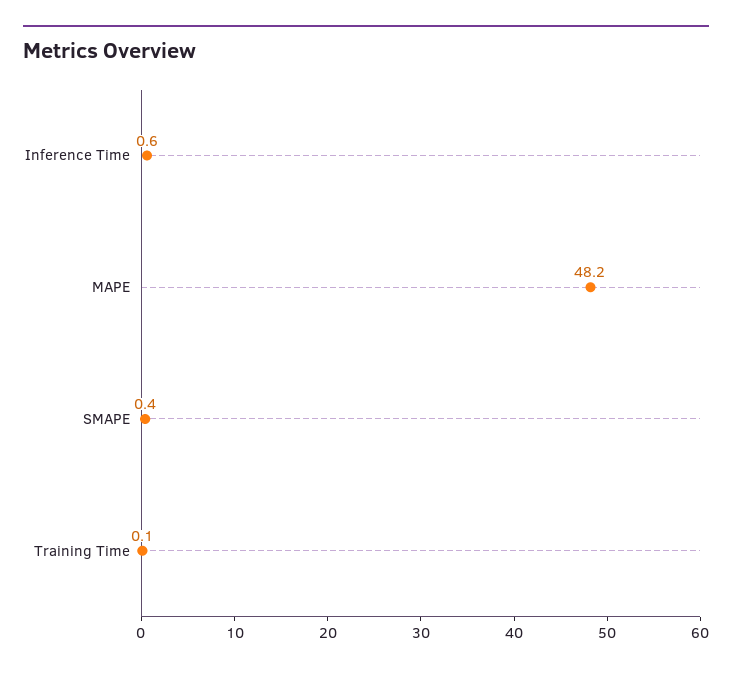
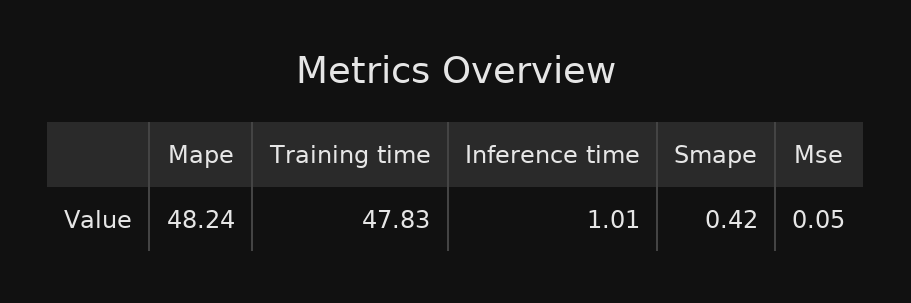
Inference Time: 0.6 -> 1.01
Training Time: 0.1 -> 47.83
Mse: none -> 0.05

